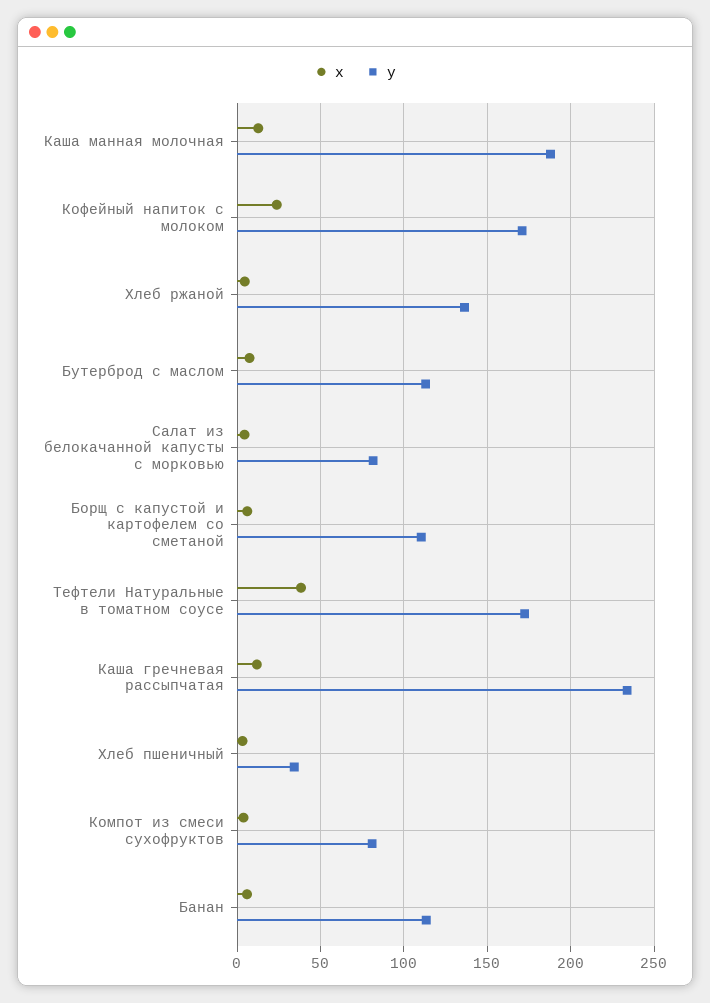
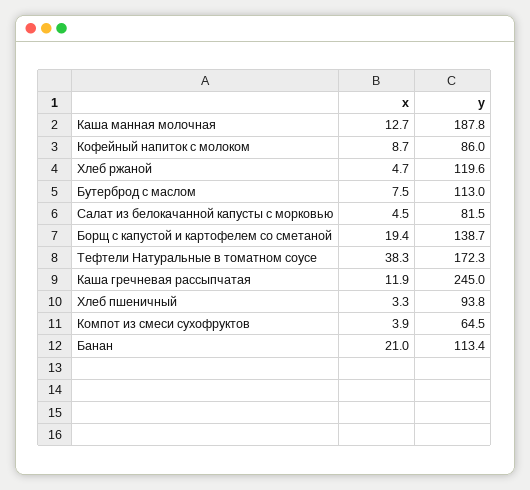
x, Кофейный напиток с молоком: 25 -> 8.7
y, Кофейный напиток с молоком: 170 -> 86
y, Хлеб ржаной: 135 -> 119.6
x, Борщ с капустой и картофелем со сметаной: 5 -> 19.4
y, Борщ с капустой и картофелем со сметаной: 110 -> 138.7
y, Каша гречневая рассыпчатая: 235 -> 245
y, Хлеб пшеничный: 35 -> 93.8
y, Компот из смеси сухофруктов: 80 -> 64.5
x, Банан: 5 -> 21

